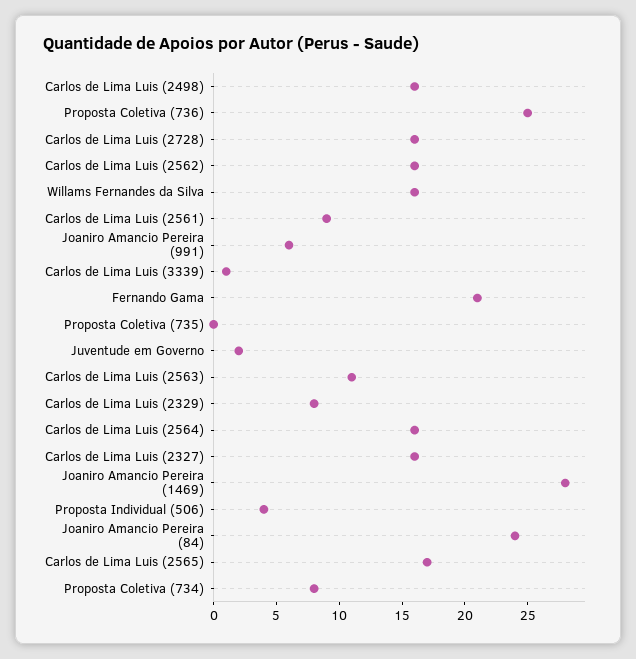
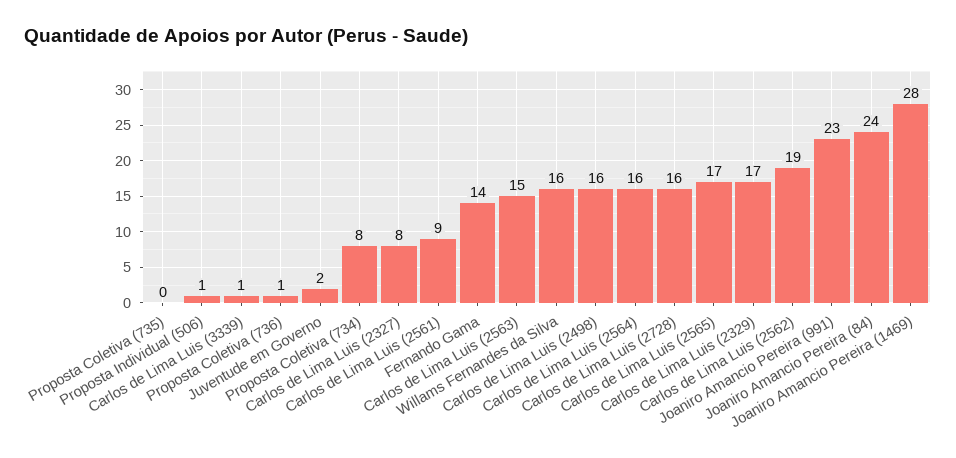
Proposta Coletiva (736): 25 -> 1
Carlos de Lima Luis (2562): 16 -> 19
Joaniro Amancio Pereira (991): 6 -> 23
Fernando Gama: 21 -> 14
Carlos de Lima Luis (2563): 11 -> 15
Carlos de Lima Luis (2329): 8 -> 17
Carlos de Lima Luis (2327): 16 -> 8
Proposta Individual (506): 4 -> 1

